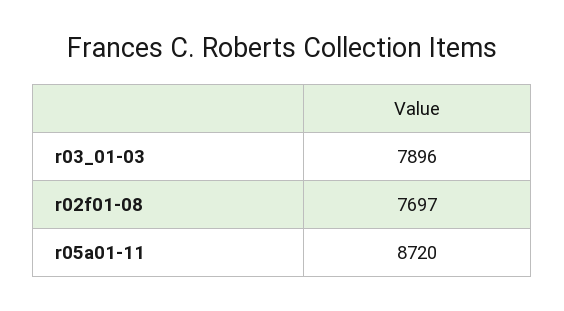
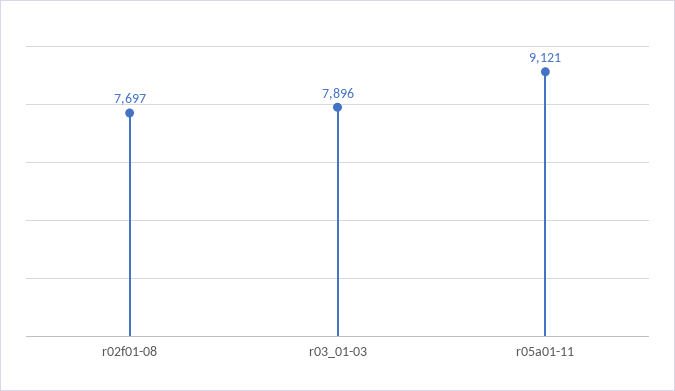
r05a01-11: 8720 -> 9121

